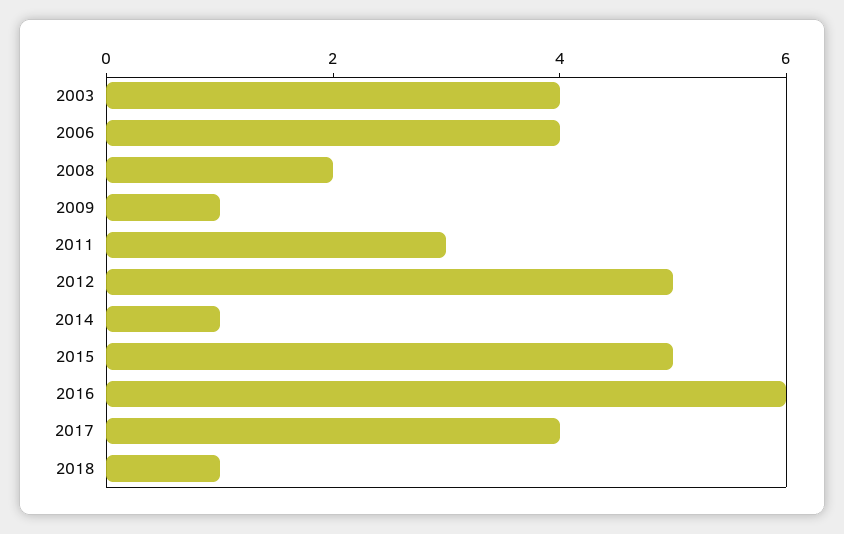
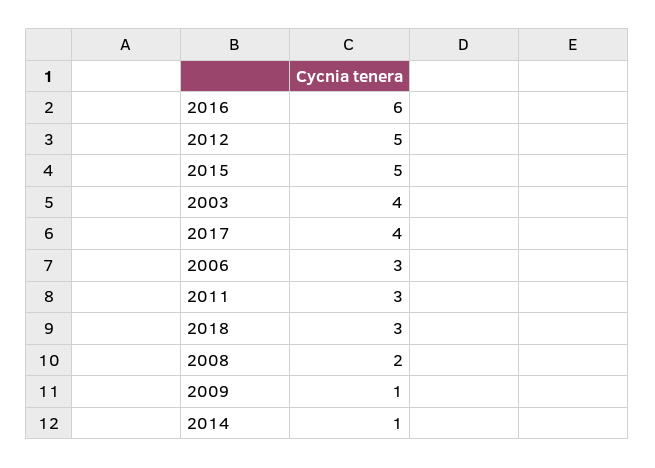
2006: 4 -> 3
2018: 1 -> 3

